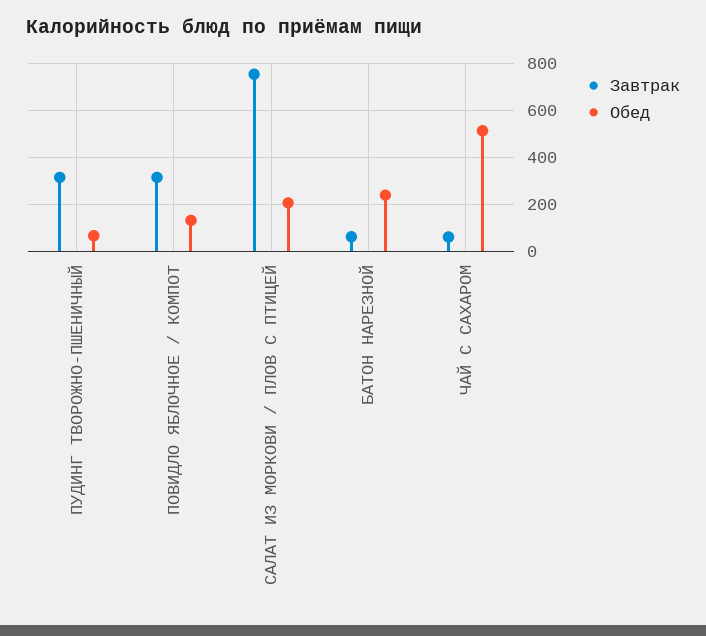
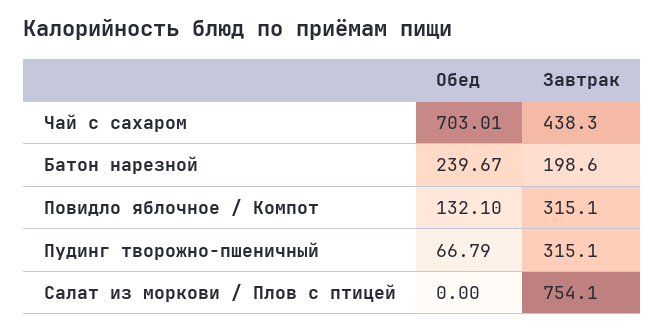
Обед, САЛАТ ИЗ МОРКОВИ / ПЛОВ С ПТИЦЕЙ: 200 -> 0
Завтрак, БАТОН НАРЕЗНОЙ: 50 -> 198.6
Завтрак, ЧАЙ С САХАРОМ: 50 -> 438.3
Обед, ЧАЙ С САХАРОМ: 500 -> 703.01

